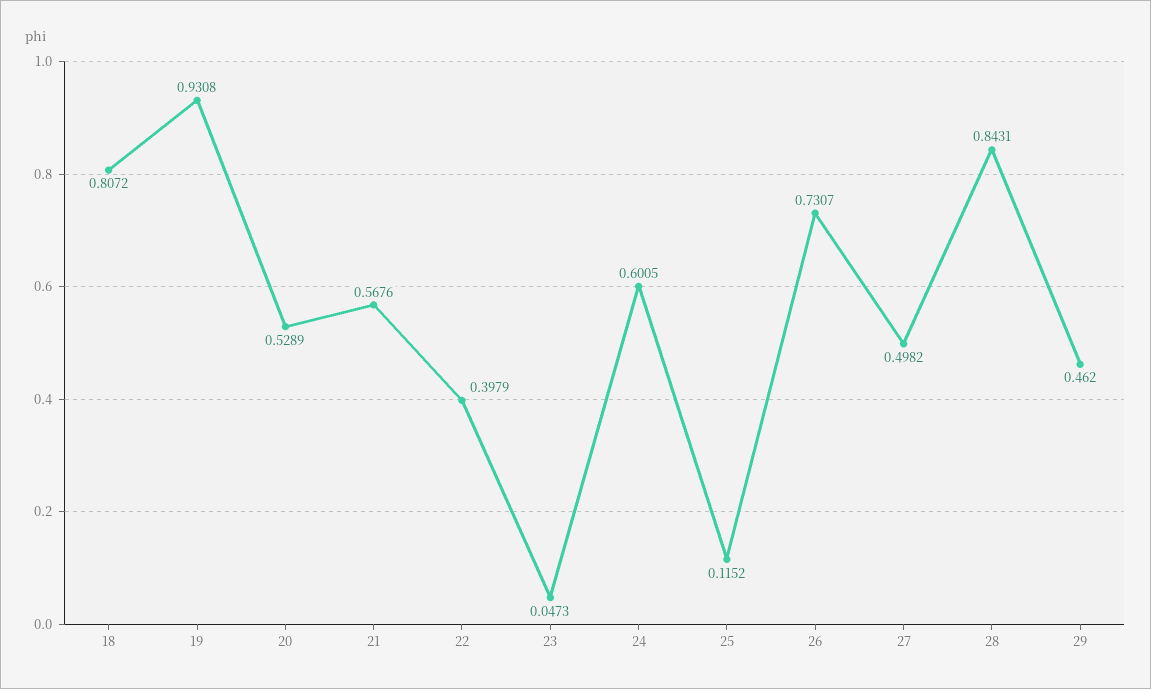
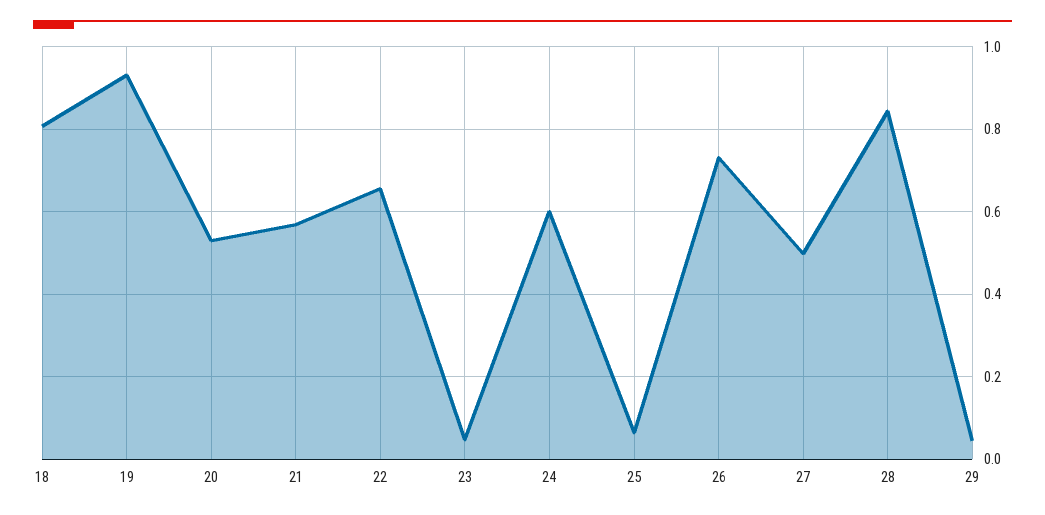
22: 0.3979 -> 0.66
25: 0.1152 -> 0.06
29: 0.462 -> 0.04

